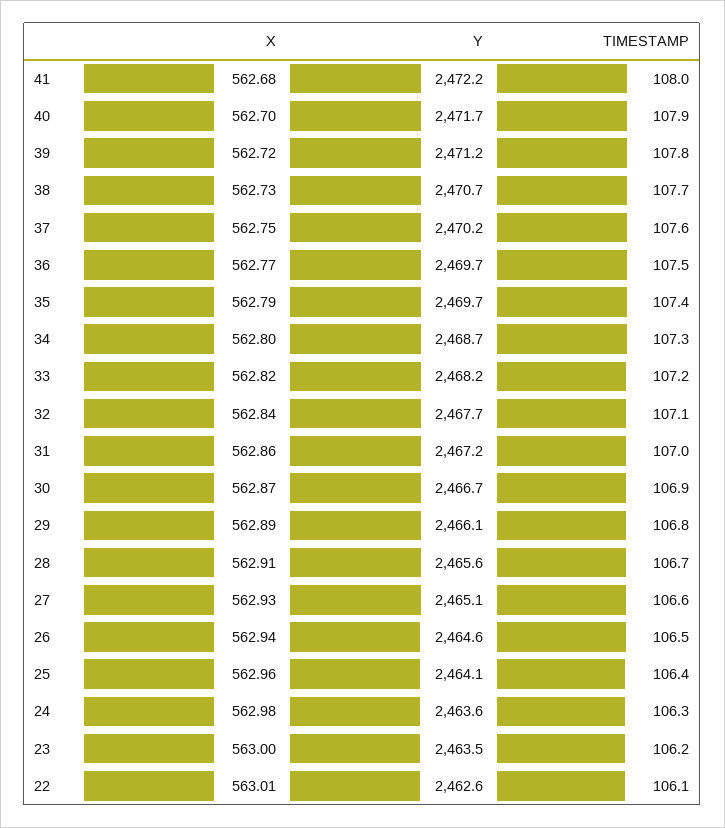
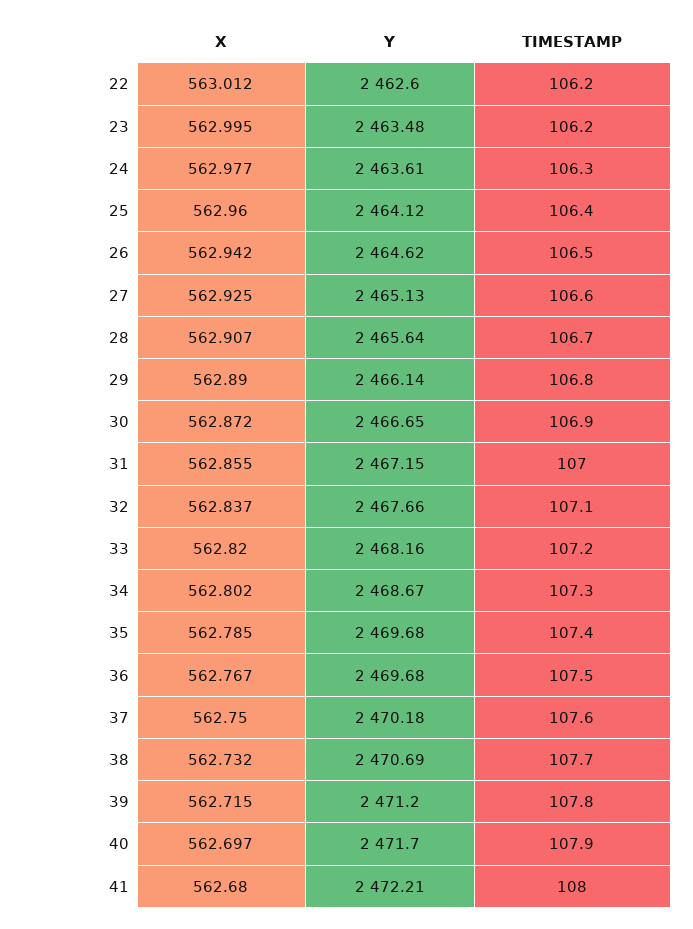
TIMESTAMP, 22: 106.1 -> 106.2

